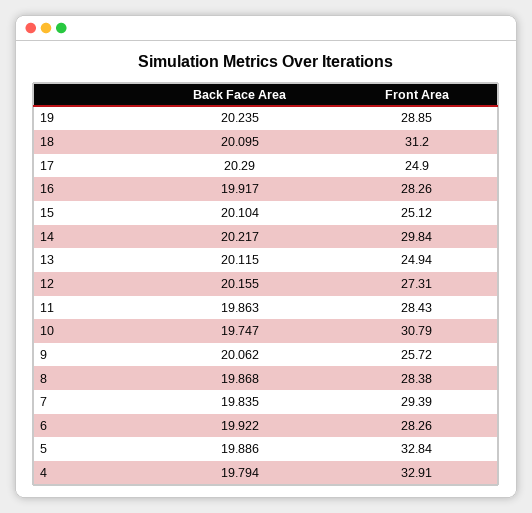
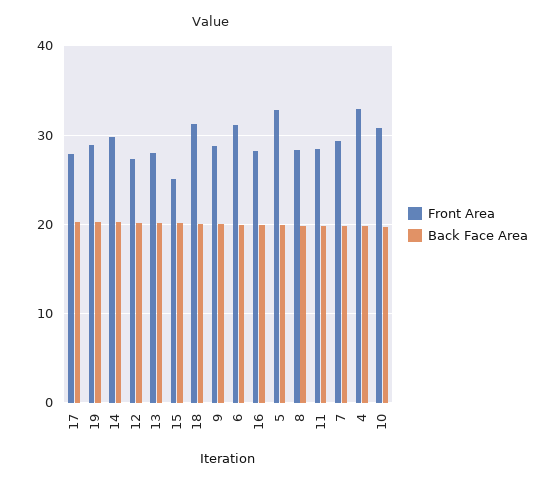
Front Area, 17: 24.9 -> 28
Front Area, 13: 24.94 -> 28
Front Area, 9: 25.72 -> 29
Front Area, 6: 28.26 -> 31

